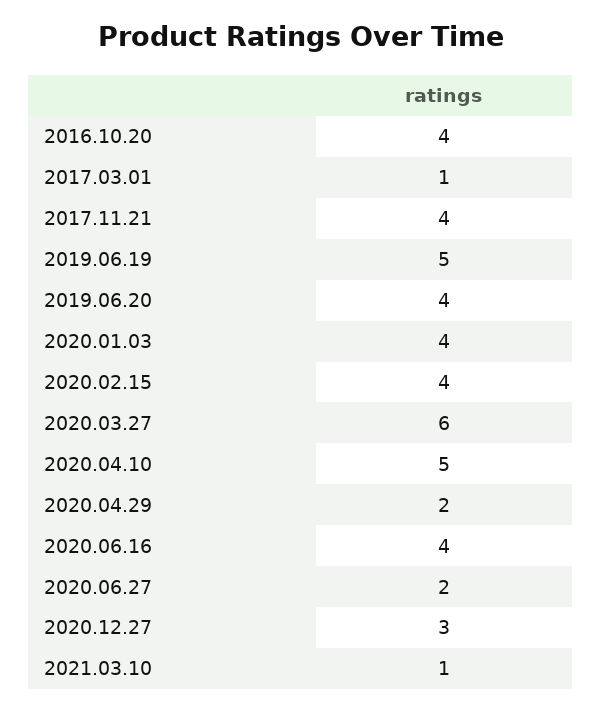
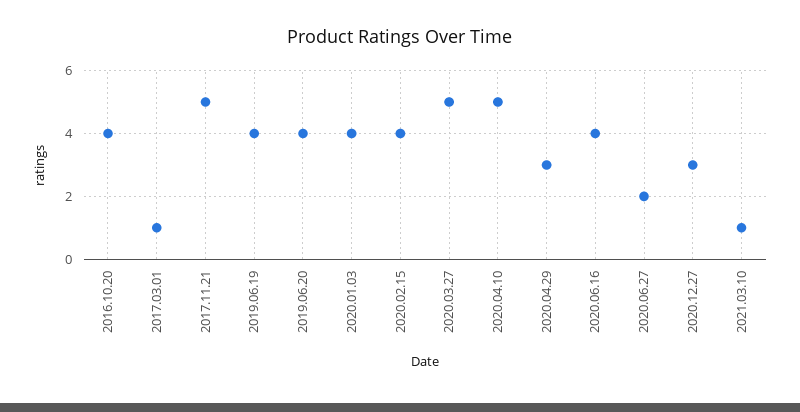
2017.11.21: 4 -> 5
2019.06.19: 5 -> 4
2020.03.27: 6 -> 5
2020.04.29: 2 -> 3

